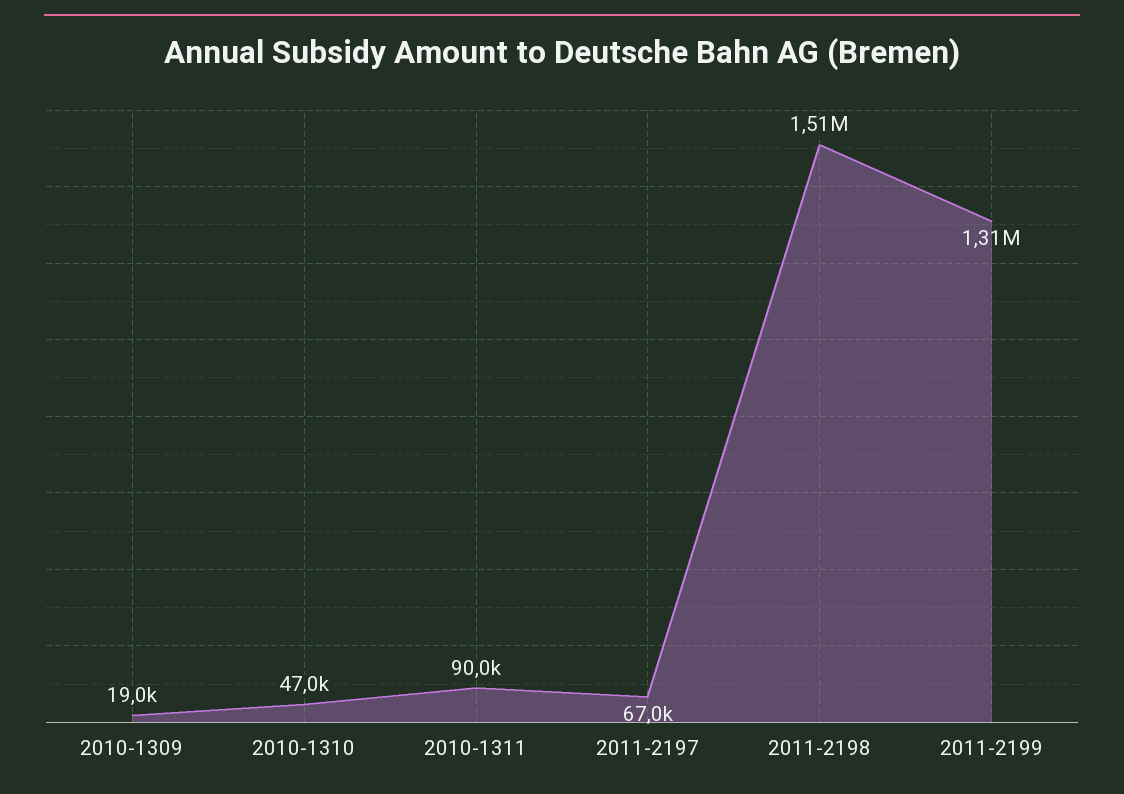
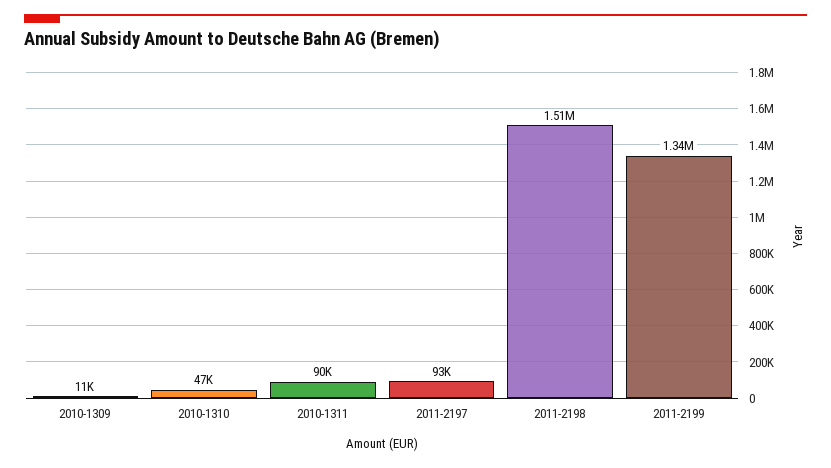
2010-1309: 19000 -> 11000
2011-2197: 67000 -> 93000
2011-2199: 1310000 -> 1340000

